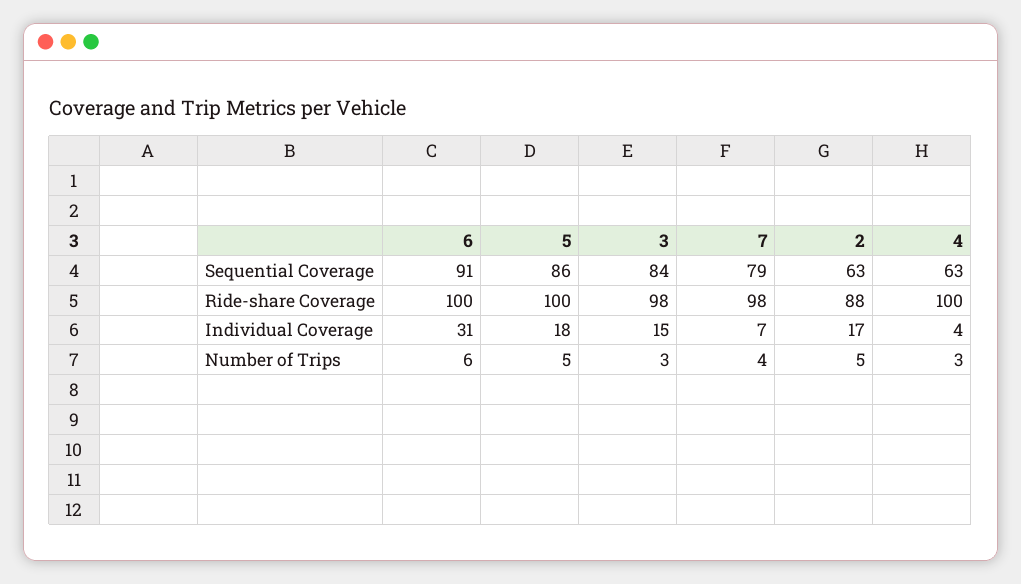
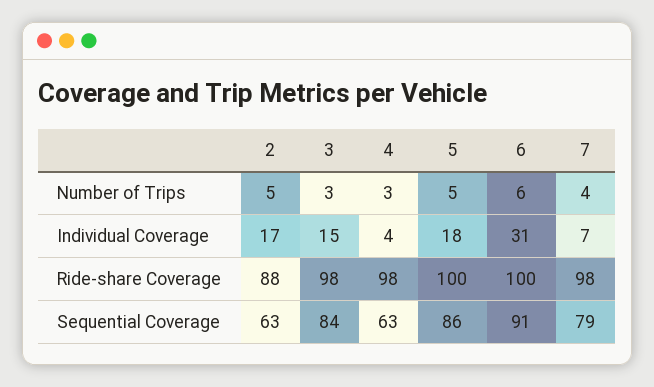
4, Ride-share Coverage: 100 -> 98

